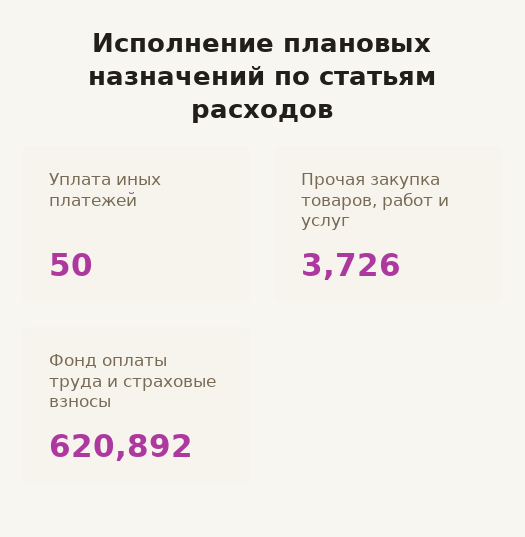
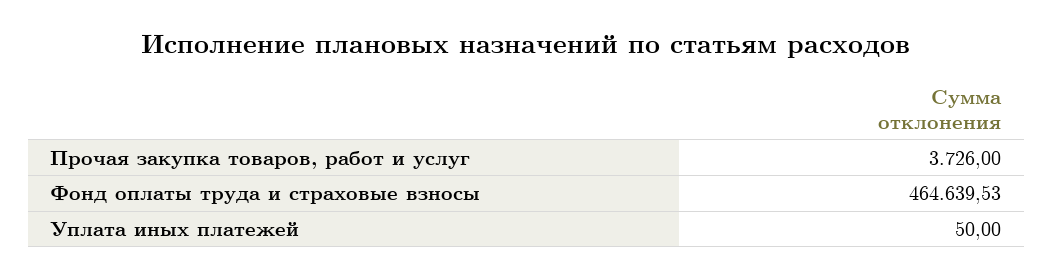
Фонд оплаты труда и страховые взносы: 620892 -> 464639.53

